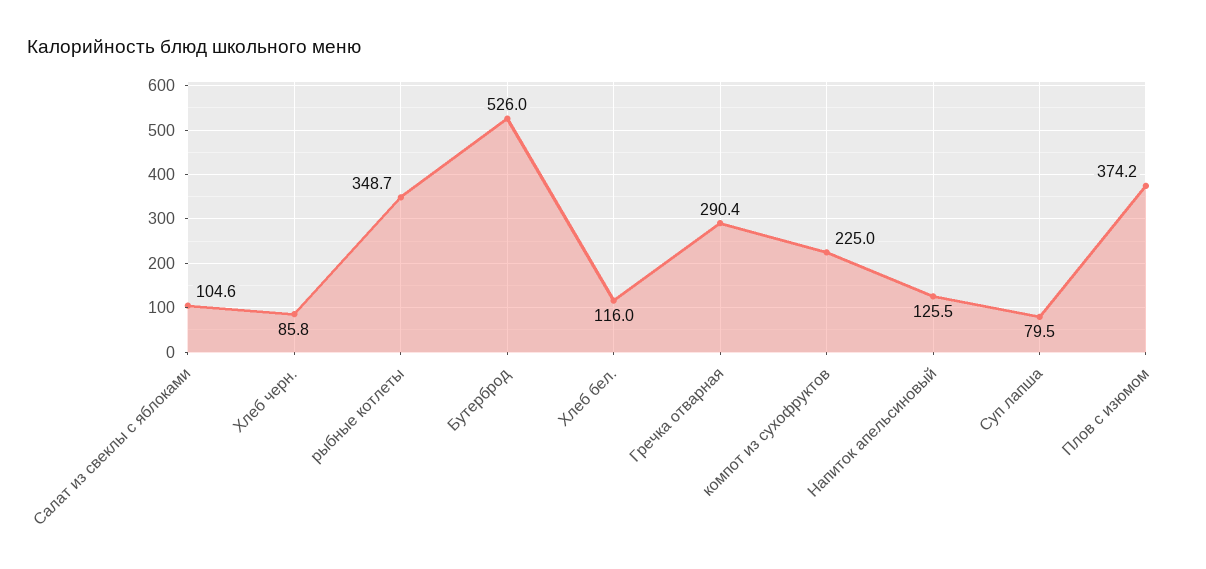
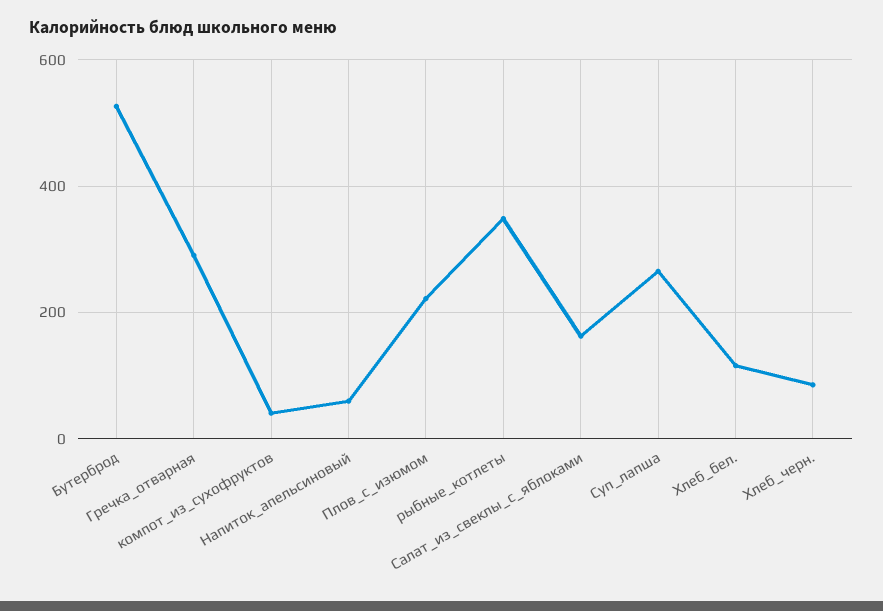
Салат из свеклы с яблоками: 104.6 -> 160
компот из сухофруктов: 225 -> 40
Напиток апельсиновый: 125.5 -> 60
Суп лапша: 79.5 -> 260
Плов с изюмом: 374.2 -> 220

